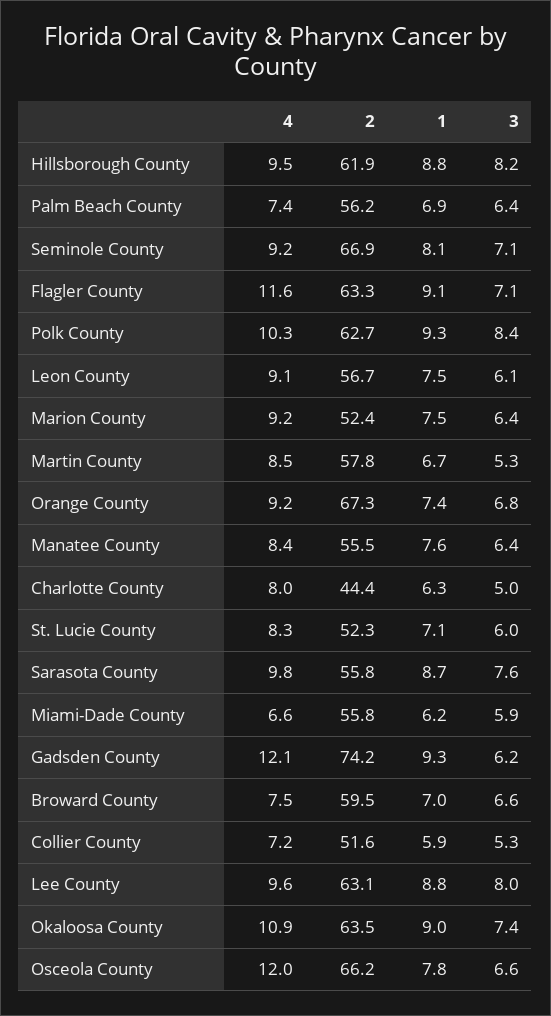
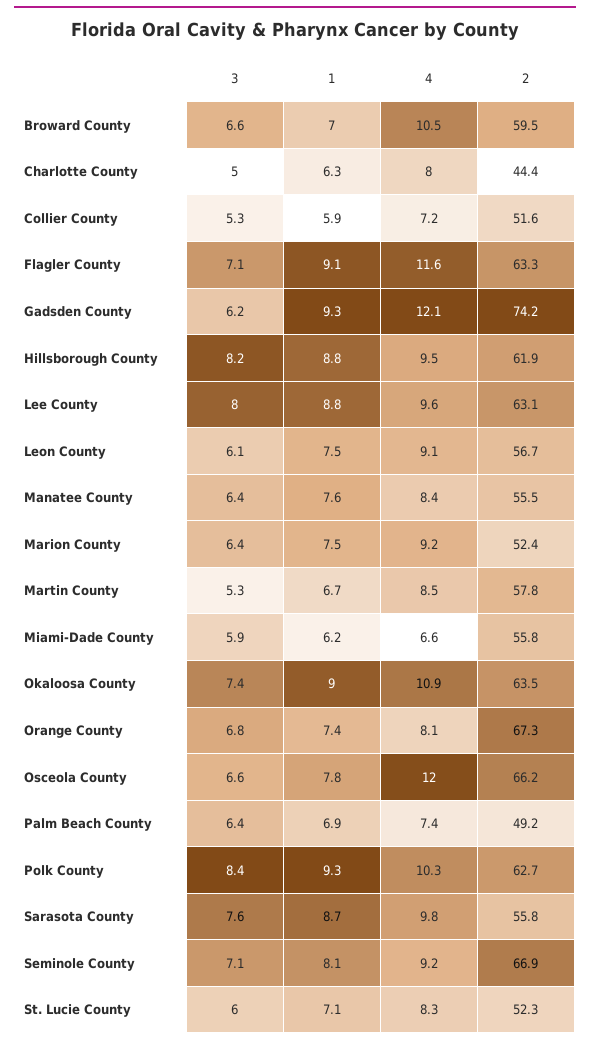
2, Palm Beach County: 56.2 -> 49.2
4, Orange County: 9.2 -> 8.1
4, Broward County: 7.5 -> 10.5

